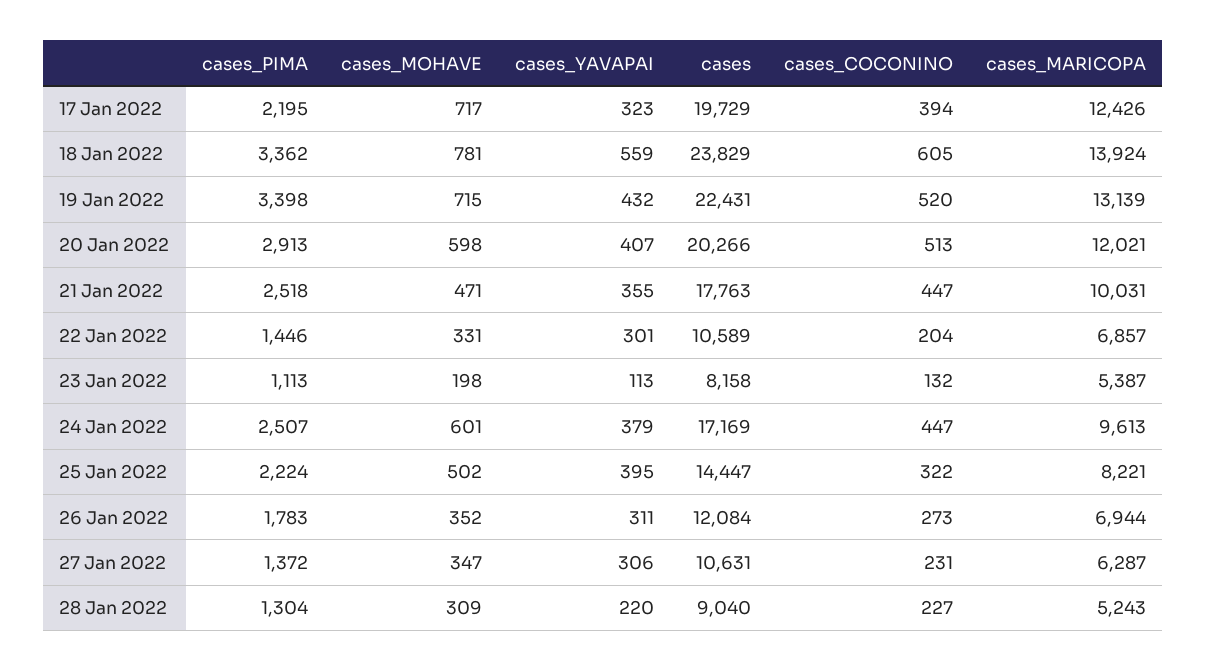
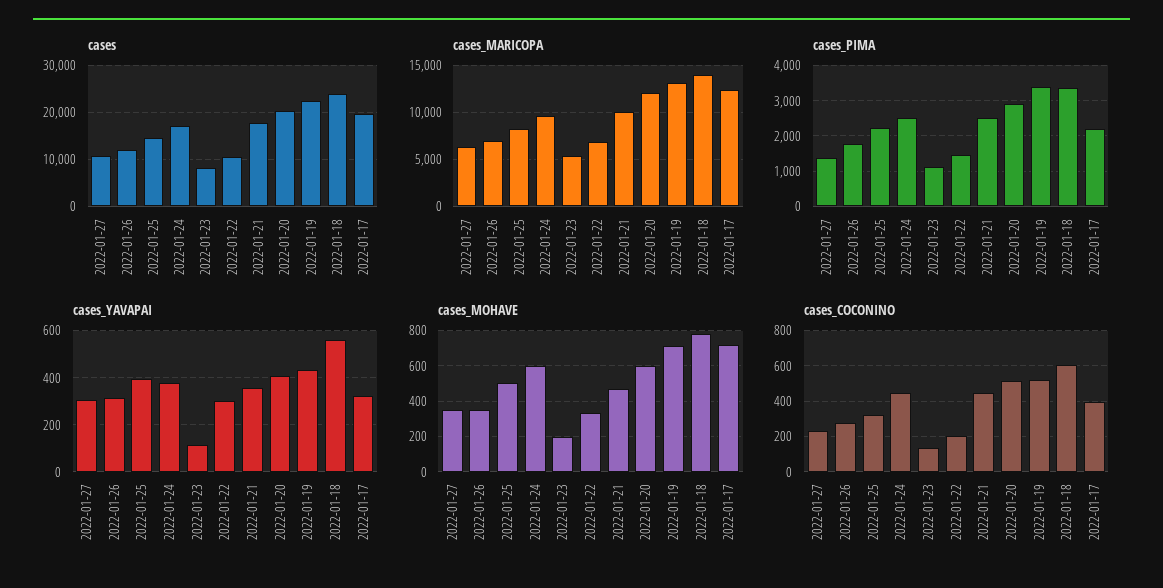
cases_PIMA, 28 Jan 2022: 1304 -> none
cases_MOHAVE, 28 Jan 2022: 309 -> none
cases_YAVAPAI, 28 Jan 2022: 220 -> none
cases, 28 Jan 2022: 9040 -> none
cases_COCONINO, 28 Jan 2022: 227 -> none
cases_MARICOPA, 28 Jan 2022: 5243 -> none

